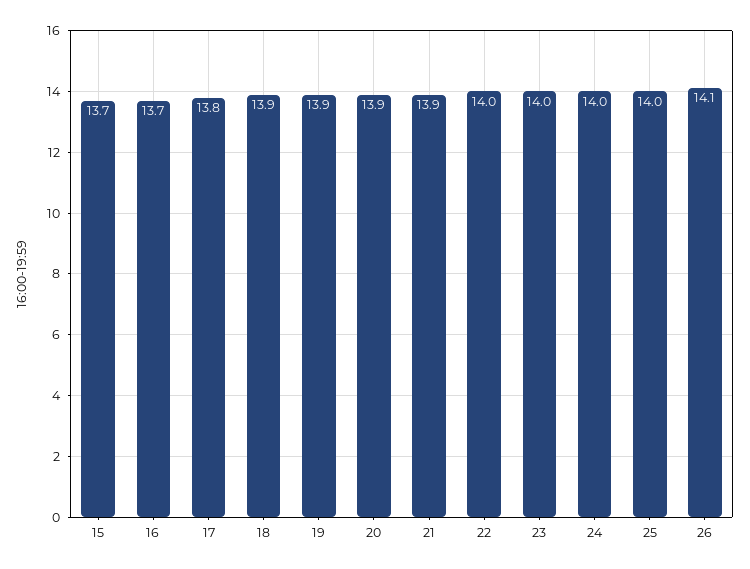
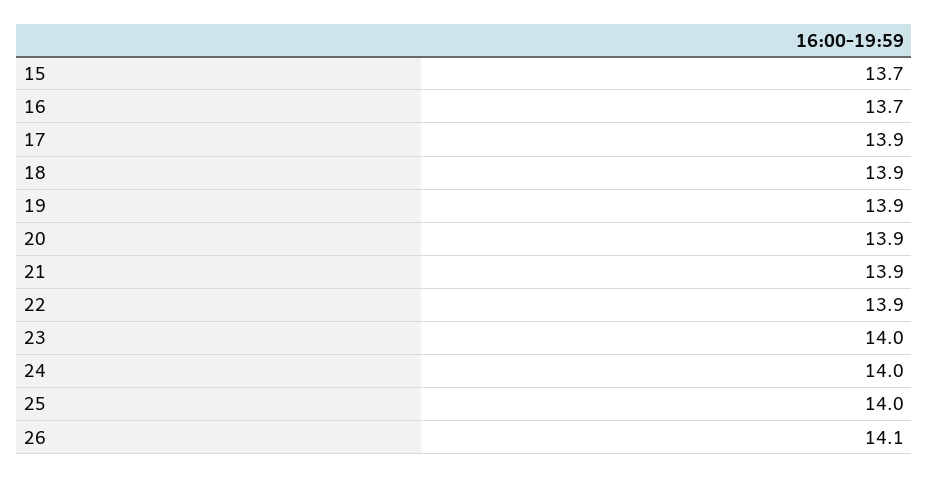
17: 13.8 -> 13.9
22: 14 -> 13.9

